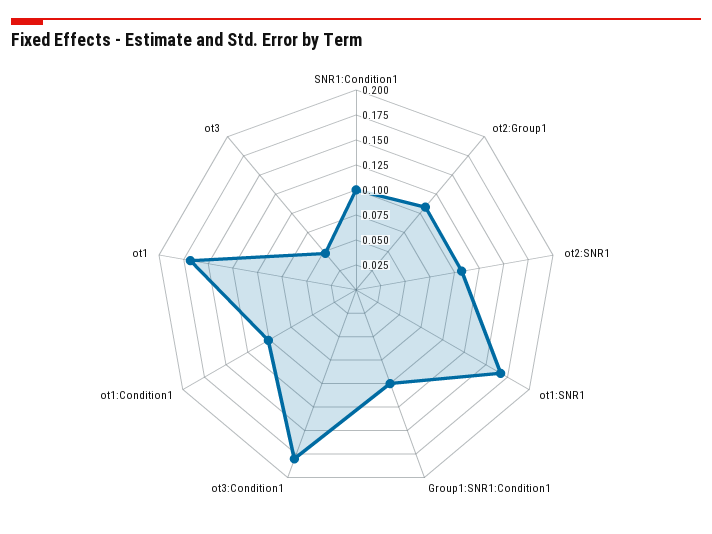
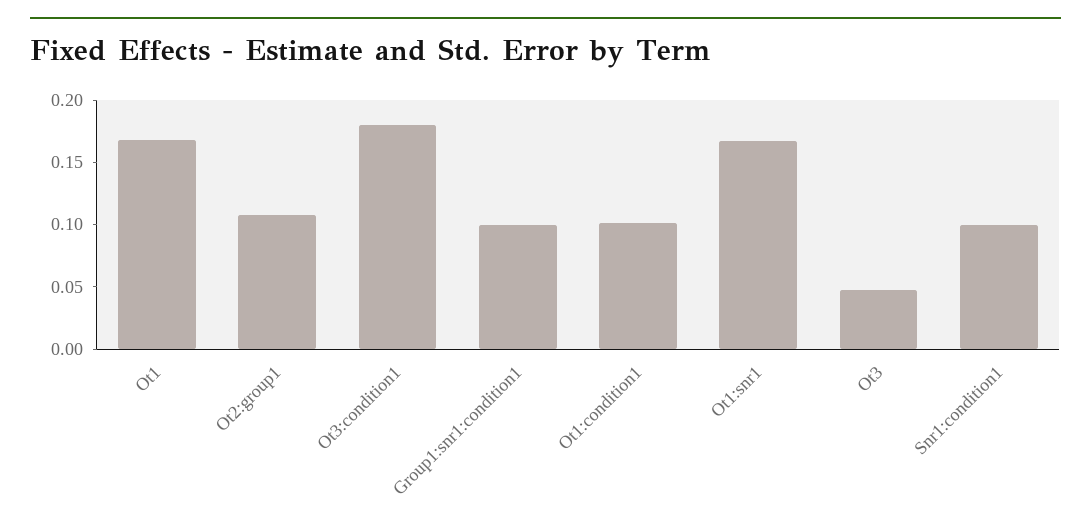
ot2:SNR1: 0.1 -> none

